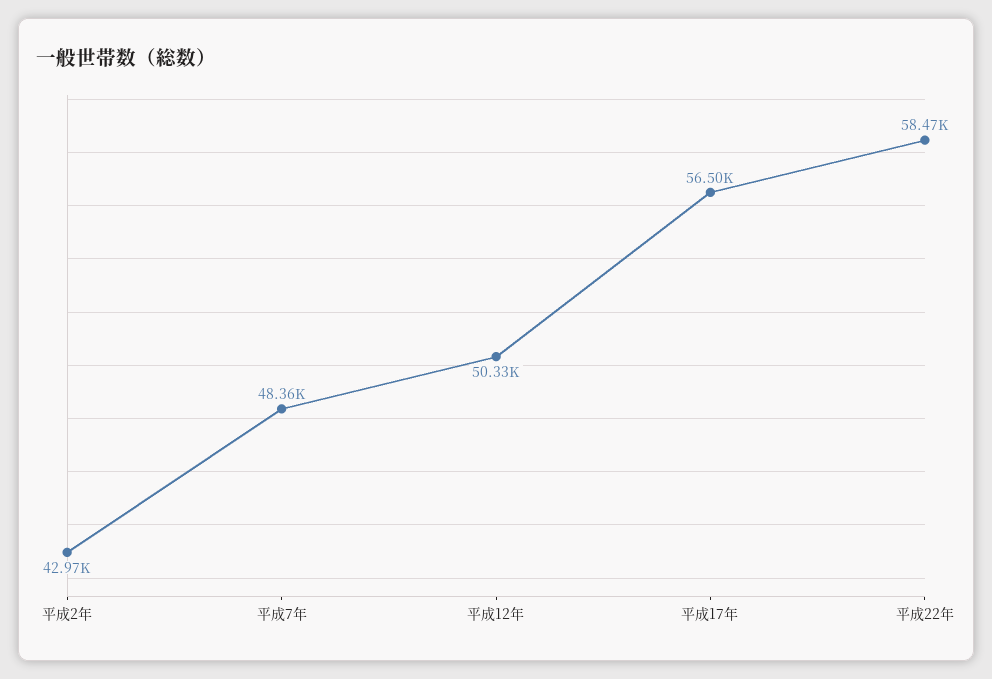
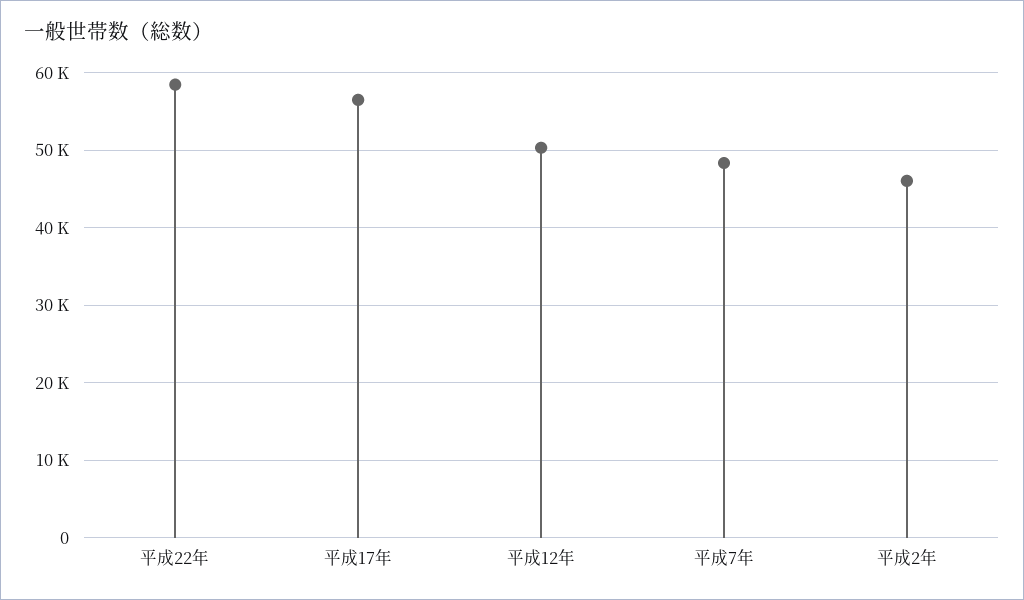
平成2年: 42970 -> 46000

